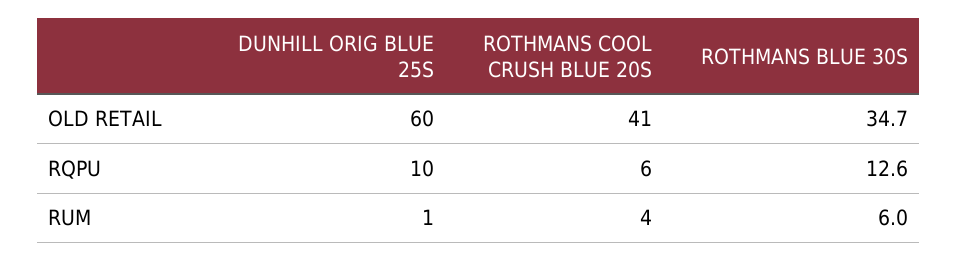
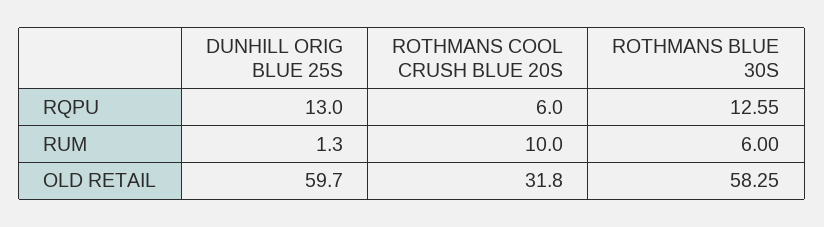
ROTHMANS COOL CRUSH BLUE 20S, OLD RETAIL: 41 -> 31.8
ROTHMANS BLUE 30S, OLD RETAIL: 34.7 -> 58.25
DUNHILL ORIG BLUE 25S, RQPU: 10 -> 13
ROTHMANS COOL CRUSH BLUE 20S, RUM: 4 -> 10

